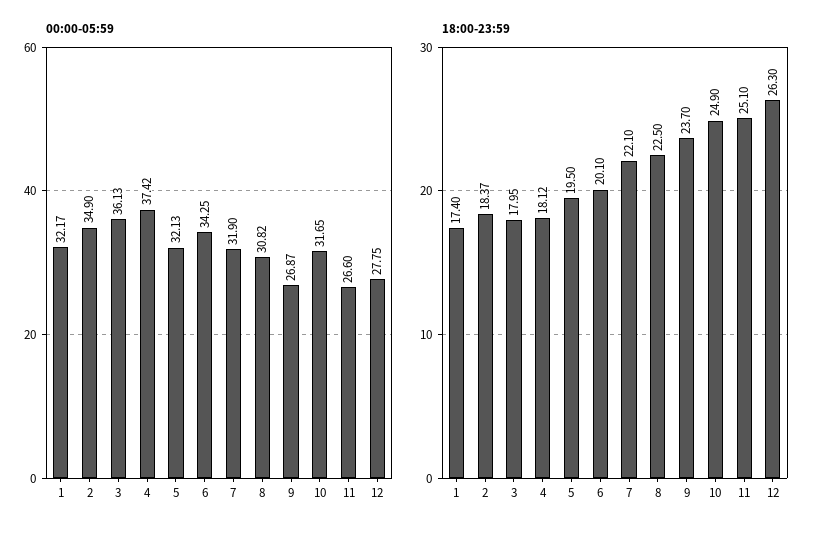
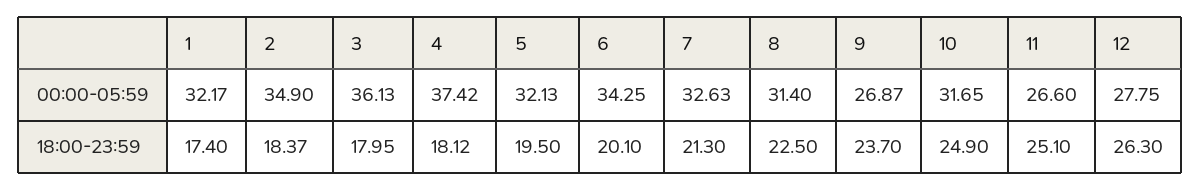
00:00-05:59, 7: 31.9 -> 32.63
00:00-05:59, 8: 30.82 -> 31.4
18:00-23:59, 7: 22.1 -> 21.3

